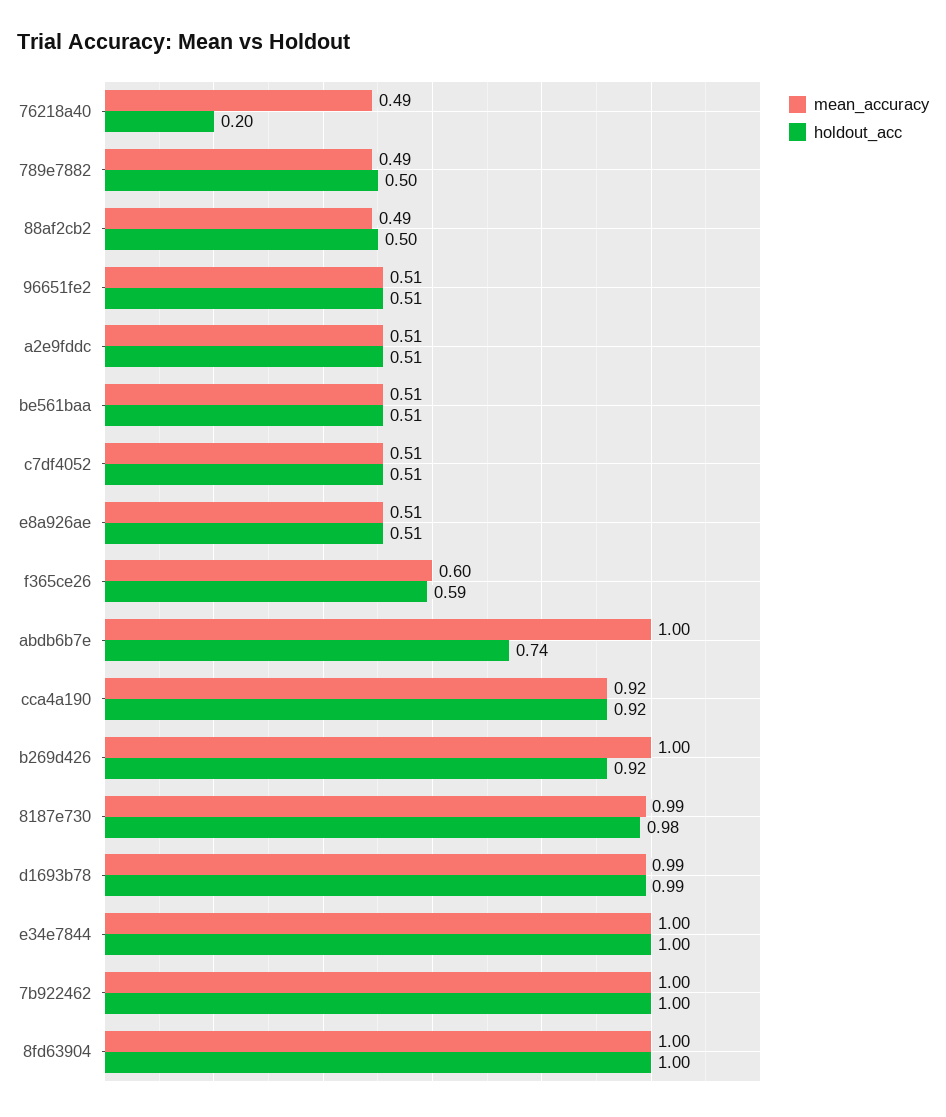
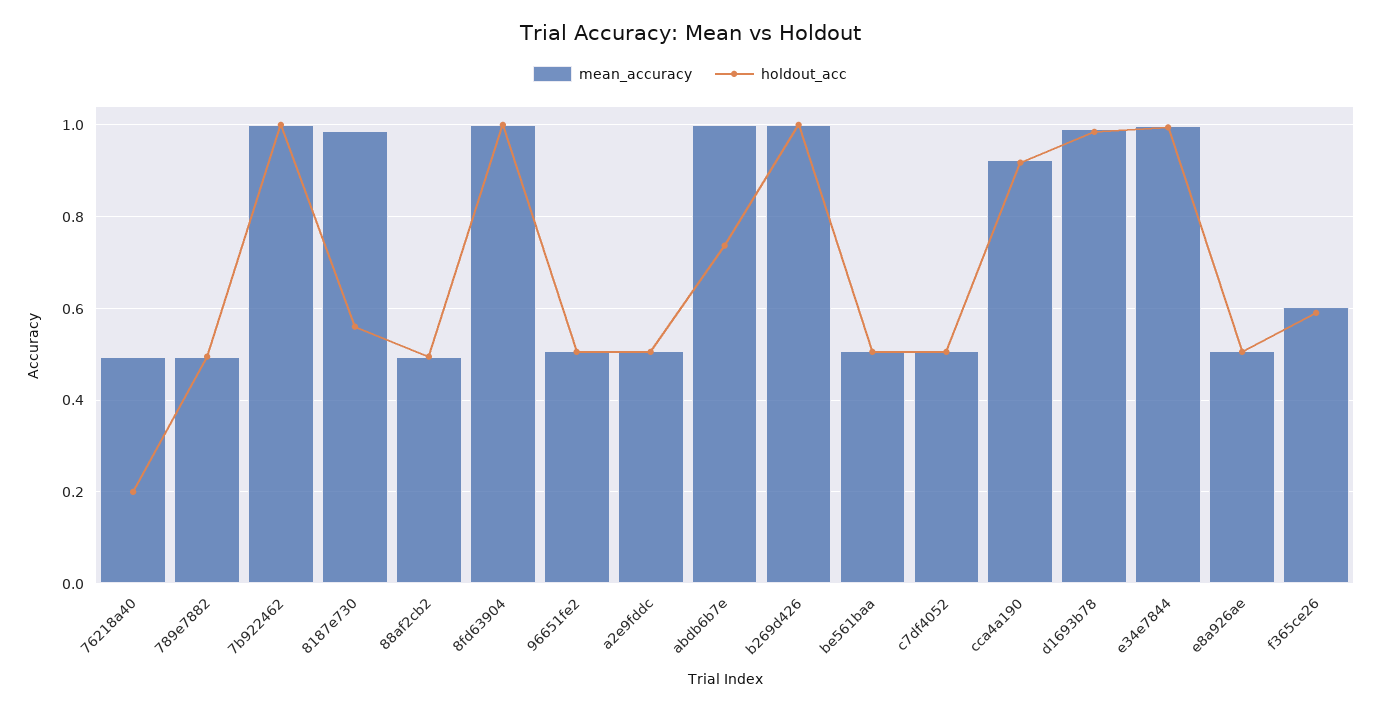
holdout_acc, b269d426: 0.92 -> 1
holdout_acc, 8187e730: 0.98 -> 0.56

